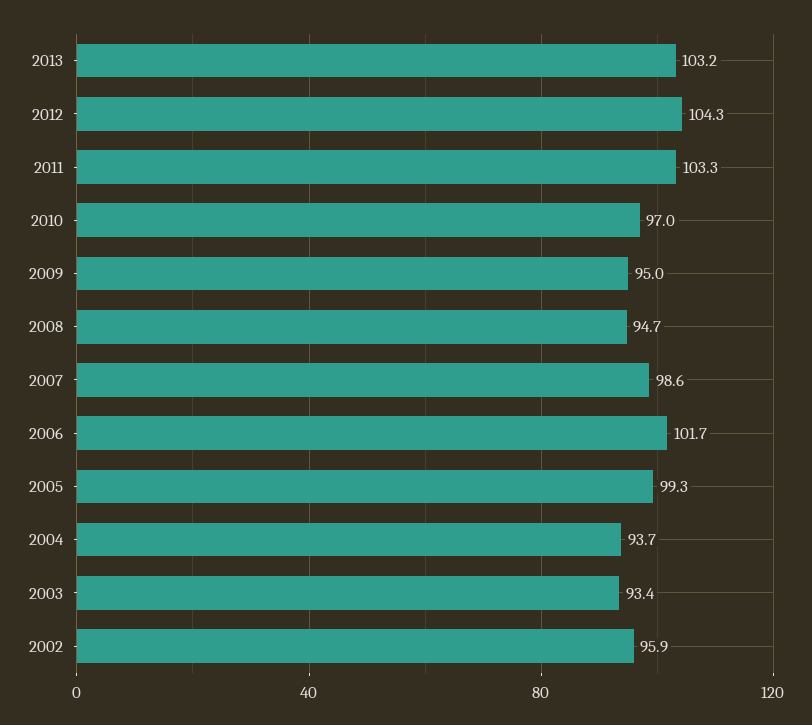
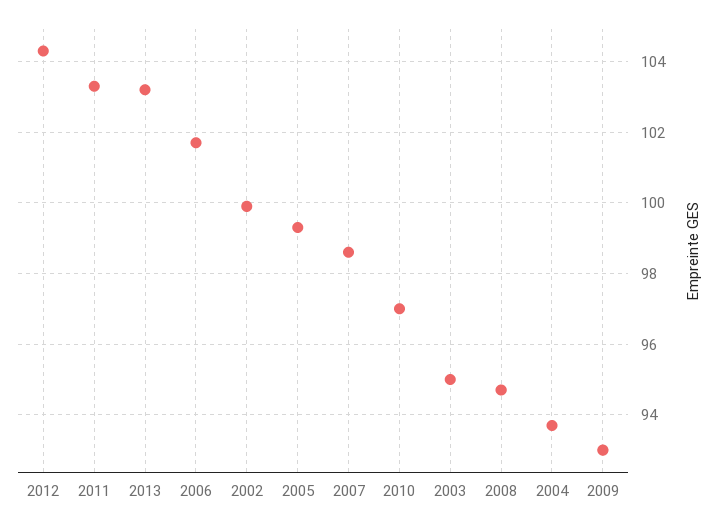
2009: 95 -> 93
2003: 93.4 -> 95
2002: 95.9 -> 100

